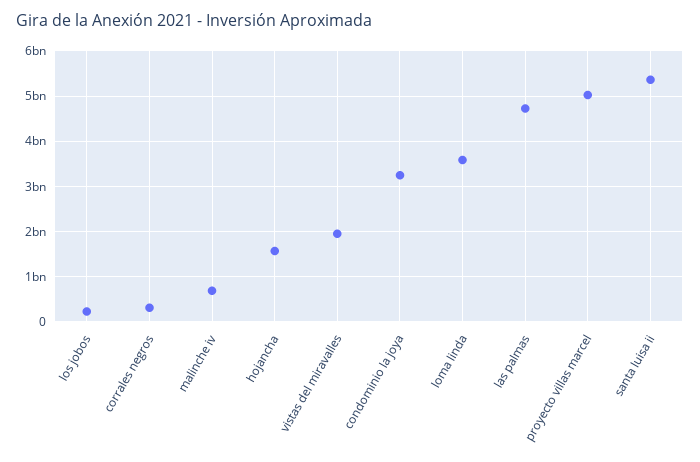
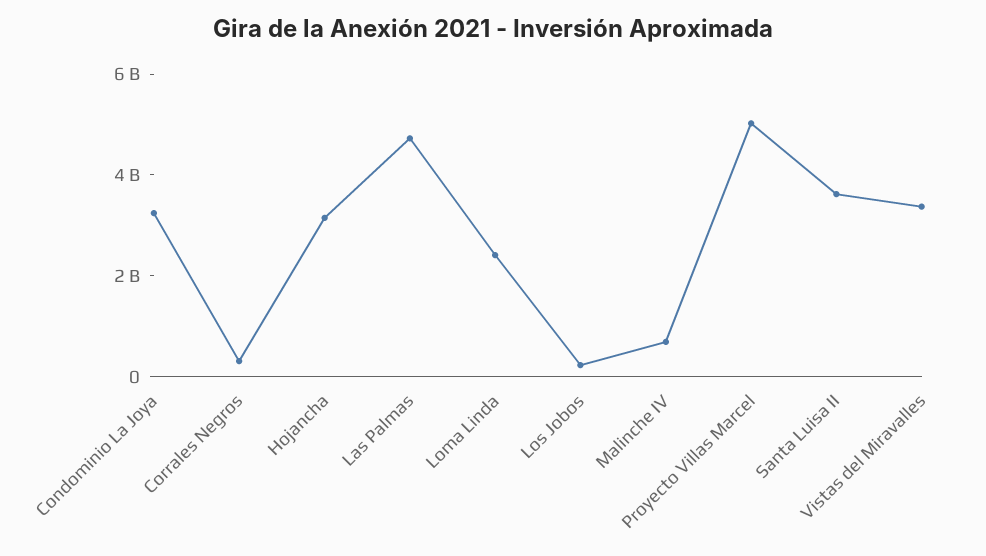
hojancha: 1600000000 -> 3000000000
vistas del miravalles: 2000000000 -> 3500000000
loma linda: 3600000000 -> 2500000000
santa luisa ii: 5400000000 -> 3500000000

